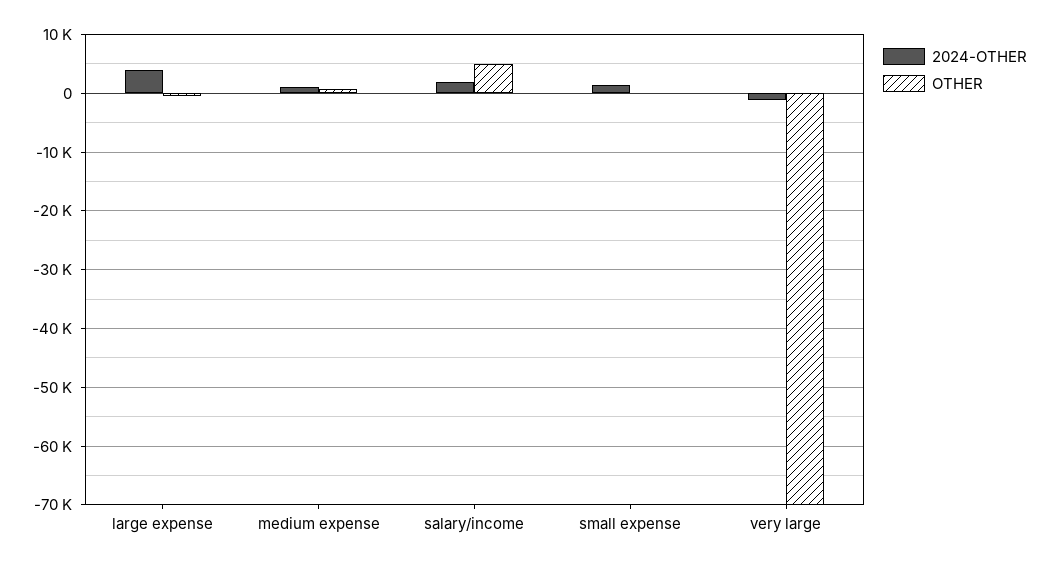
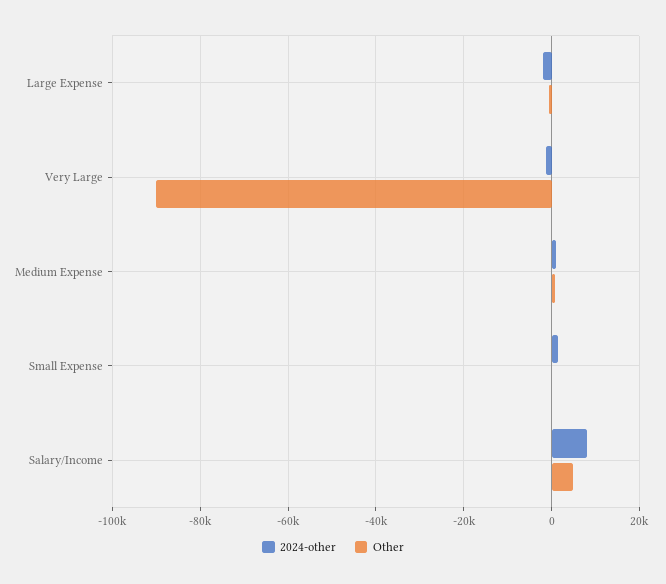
2024-OTHER, large expense: 4000 -> -2000
2024-OTHER, salary/income: 2000 -> 8000
OTHER, very large: -70000 -> -90000

